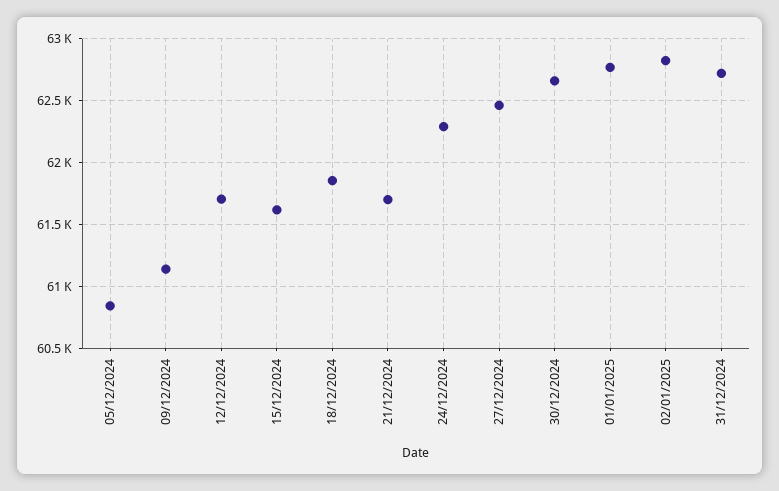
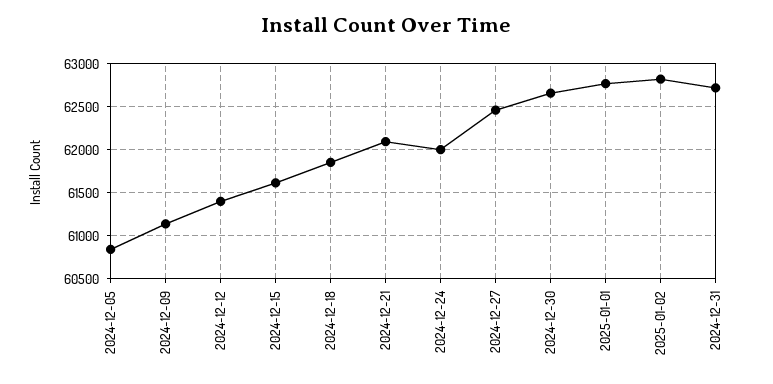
12/12/2024: 61700 -> 61400
21/12/2024: 61700 -> 62100
24/12/2024: 62300 -> 62000

